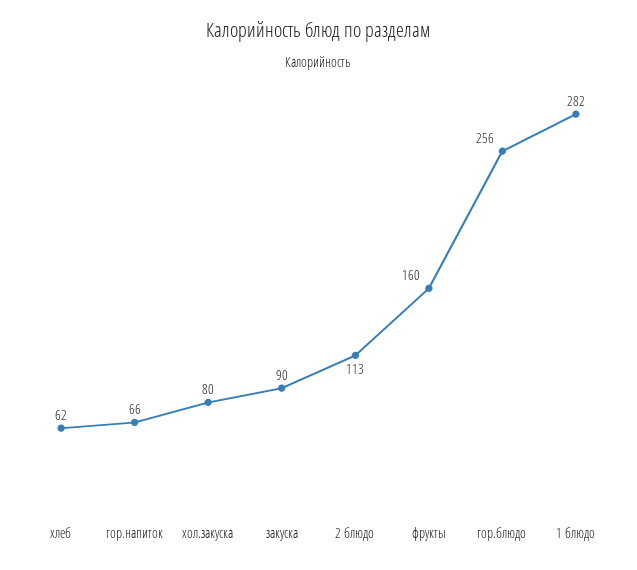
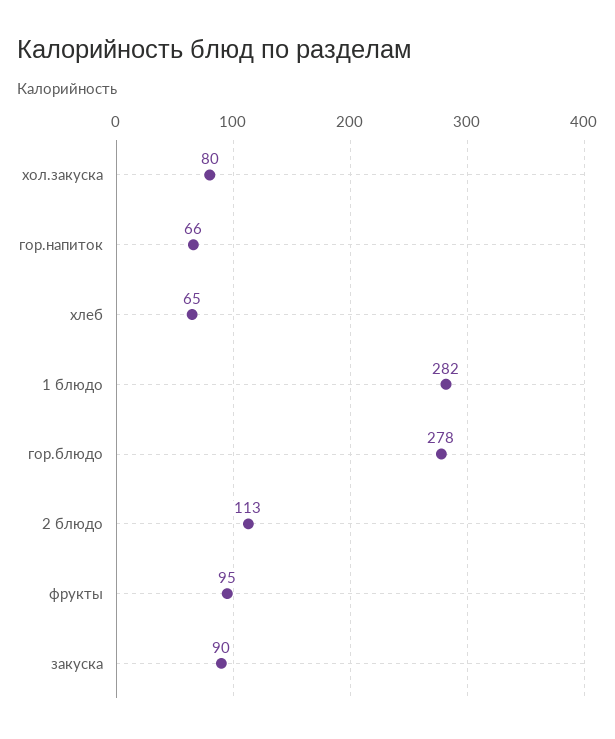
хлеб: 62 -> 65
фрукты: 160 -> 95
гор.блюдо: 256 -> 278

